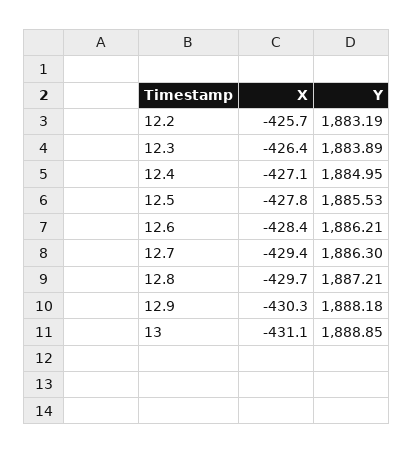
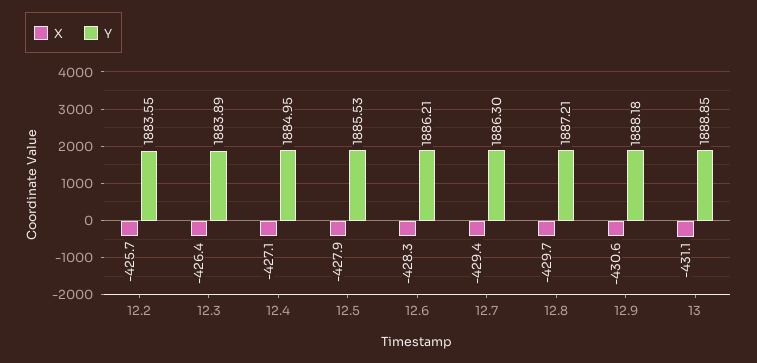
Y, 12.2: 1883.19 -> 1883.55
X, 12.5: -427.8 -> -427.9
X, 12.6: -428.4 -> -428.3
X, 12.9: -430.3 -> -430.6

